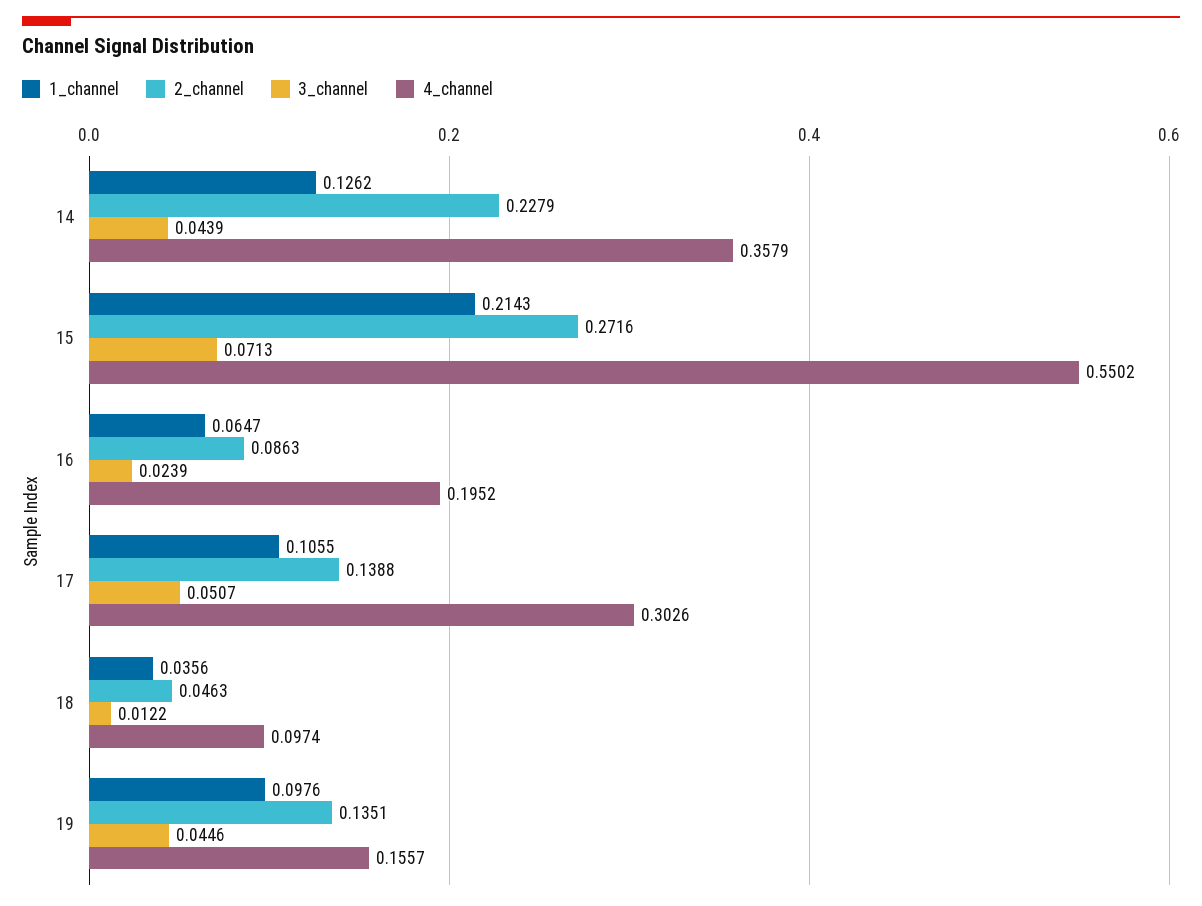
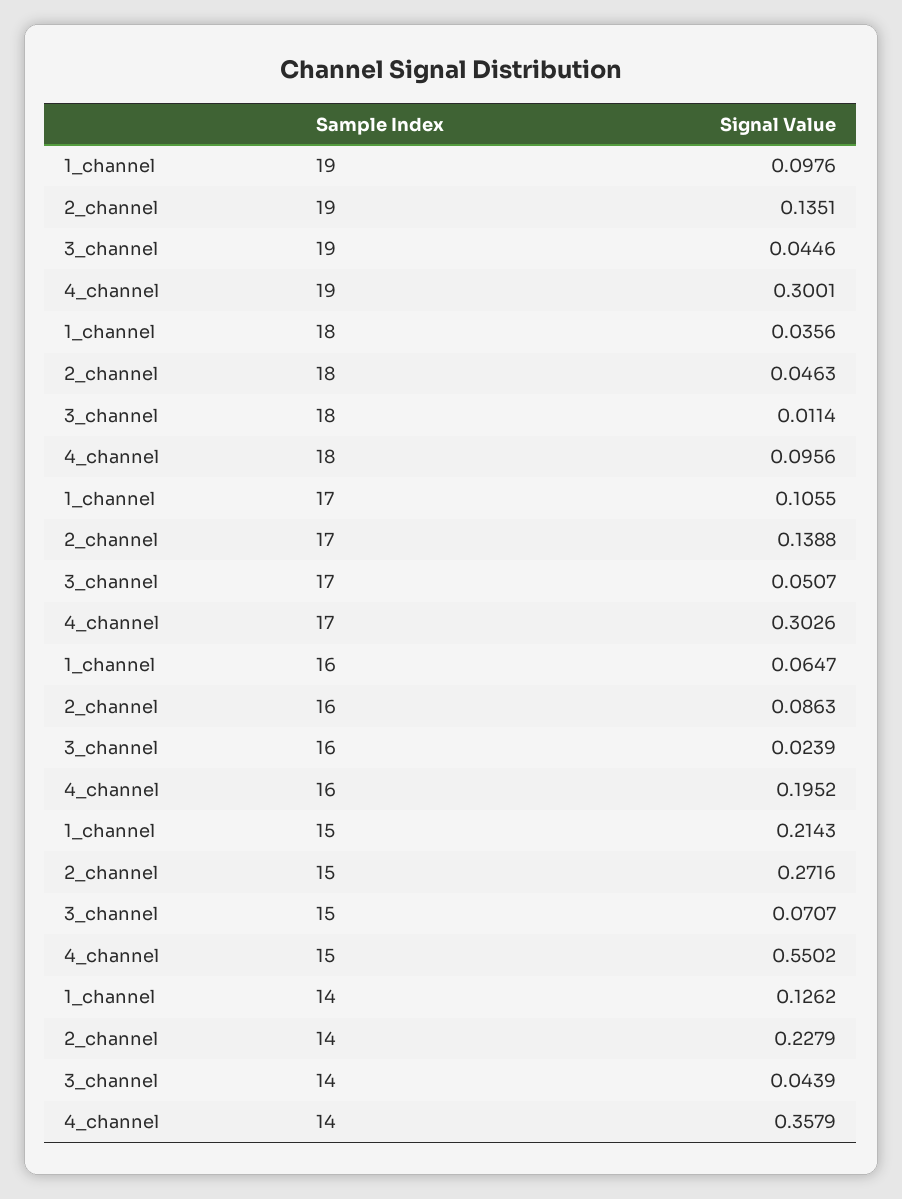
3_channel, 15: 0.0713 -> 0.0707
3_channel, 18: 0.0122 -> 0.0114
4_channel, 18: 0.0974 -> 0.0956
4_channel, 19: 0.1557 -> 0.3001

